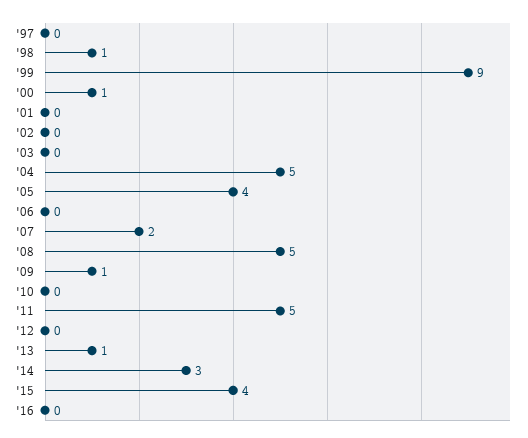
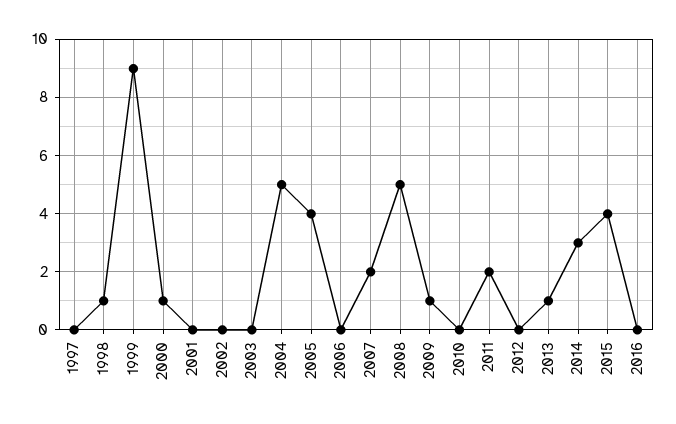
'11: 5 -> 2

